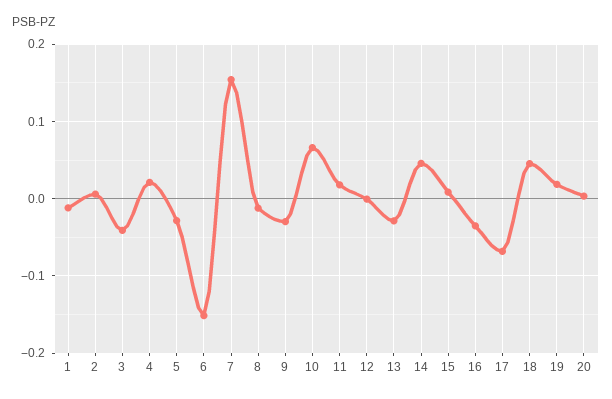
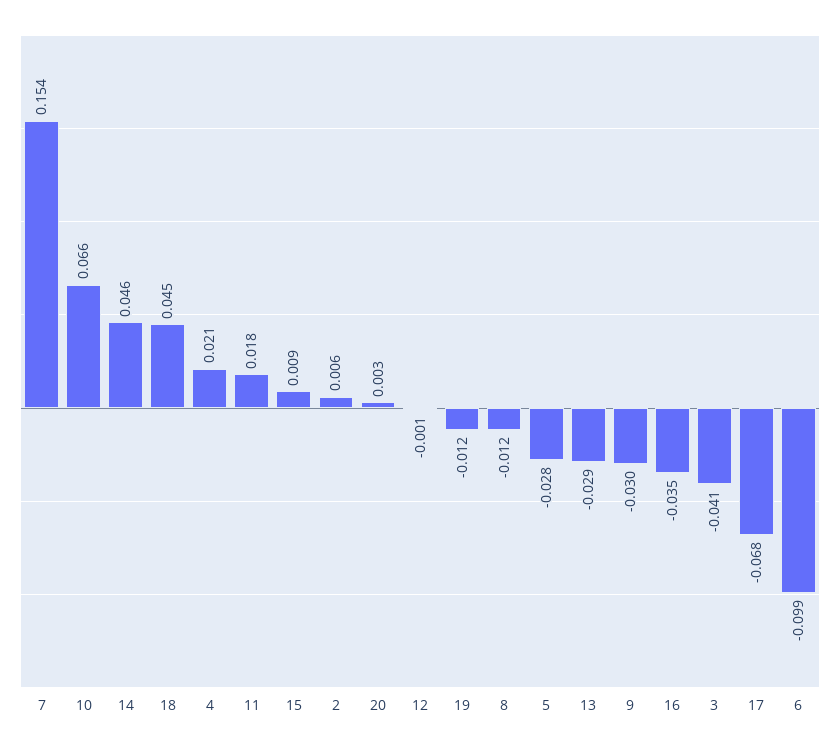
1: -0.01 -> none
6: -0.15 -> -0.099
19: 0.02 -> -0.012

